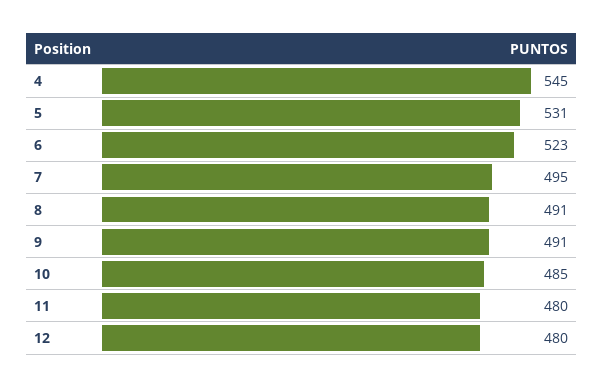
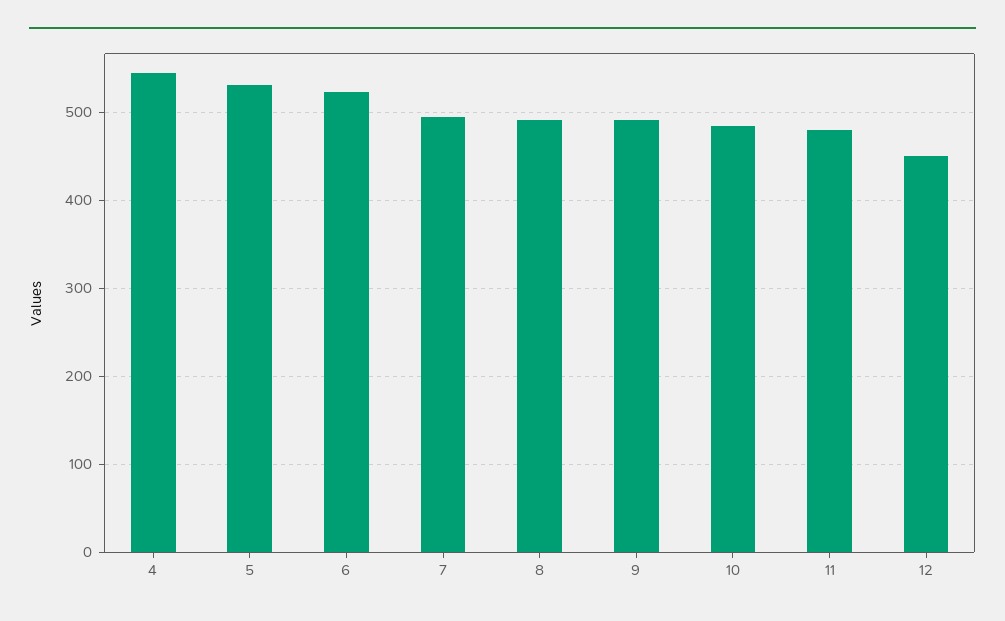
12: 480 -> 450

